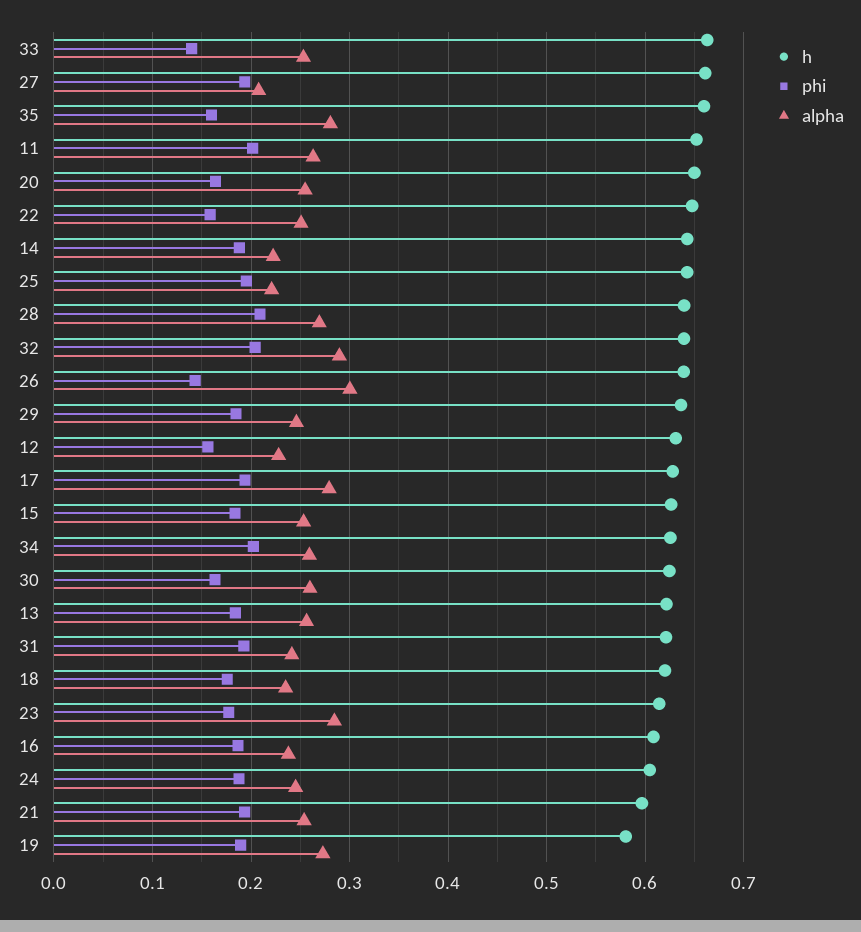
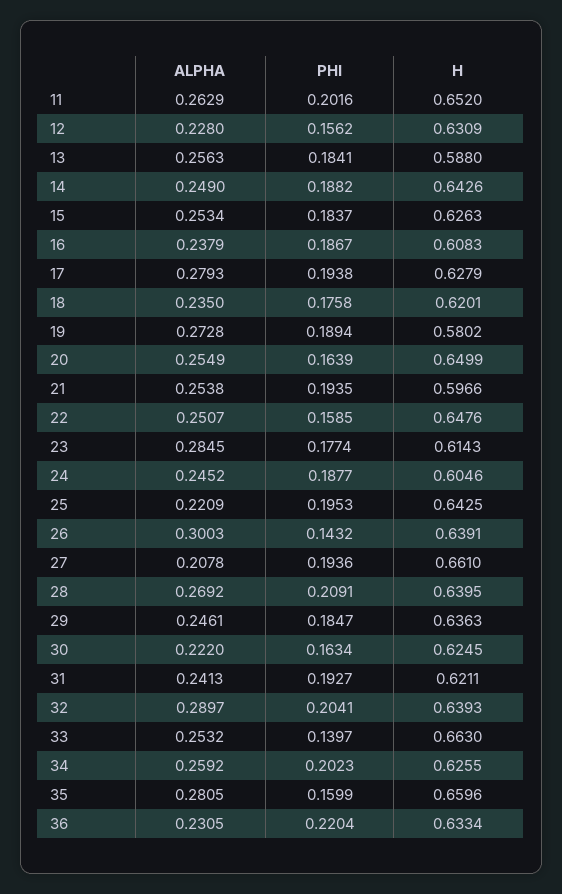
alpha, 14: 0.22 -> 0.249
alpha, 30: 0.26 -> 0.222
h, 13: 0.62 -> 0.588
alpha, 36: none -> 0.2305
phi, 36: none -> 0.2204
h, 36: none -> 0.6334

